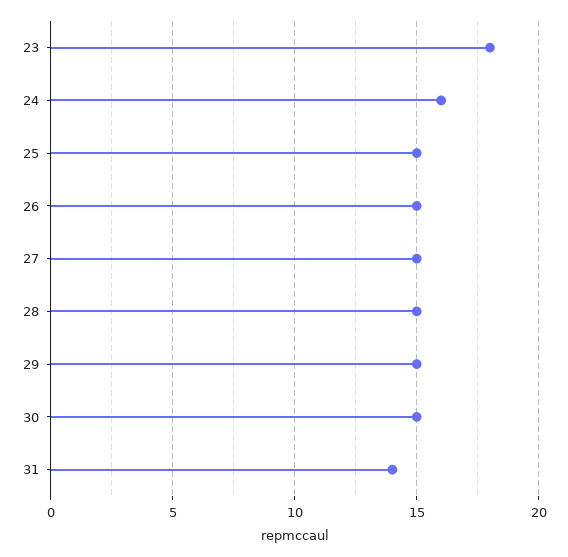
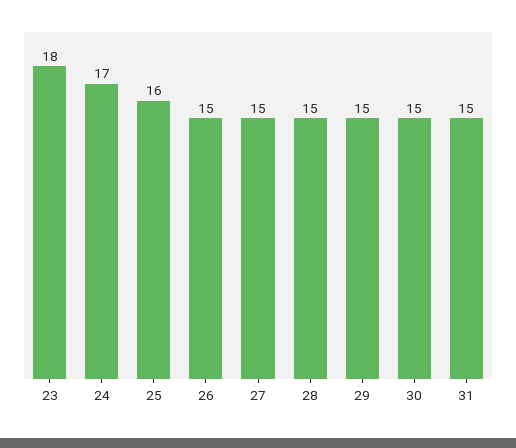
24: 16 -> 17
25: 15 -> 16
31: 14 -> 15

